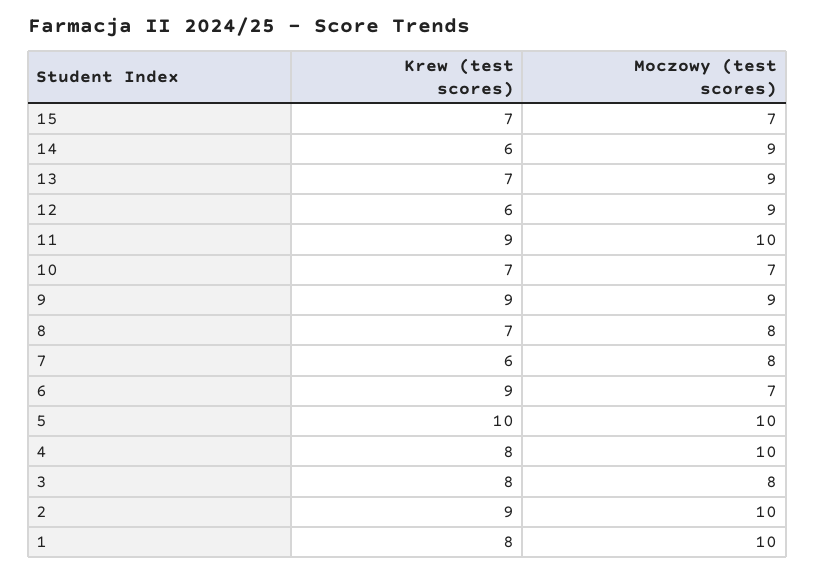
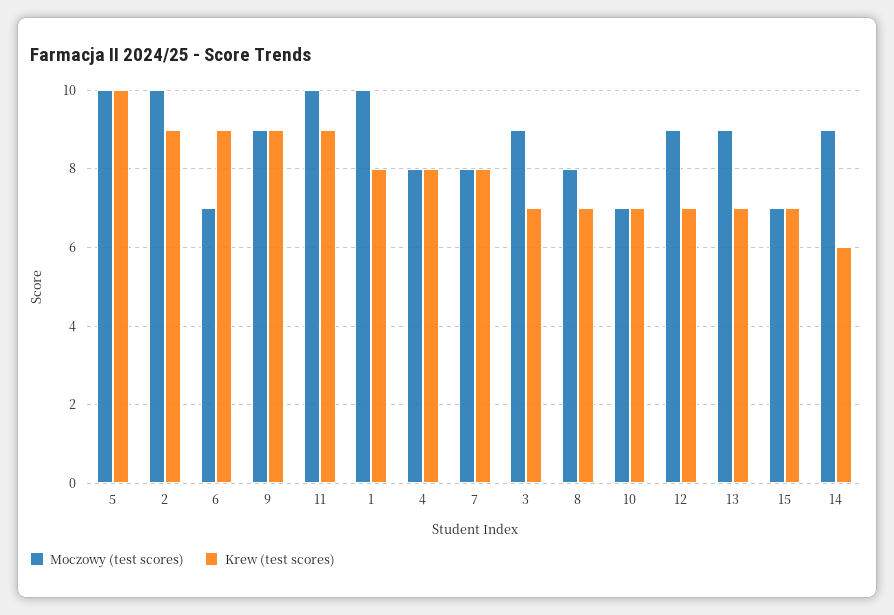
Krew (test scores), 12: 6 -> 7
Krew (test scores), 7: 6 -> 8
Moczowy (test scores), 4: 10 -> 8
Krew (test scores), 3: 8 -> 7
Moczowy (test scores), 3: 8 -> 9

